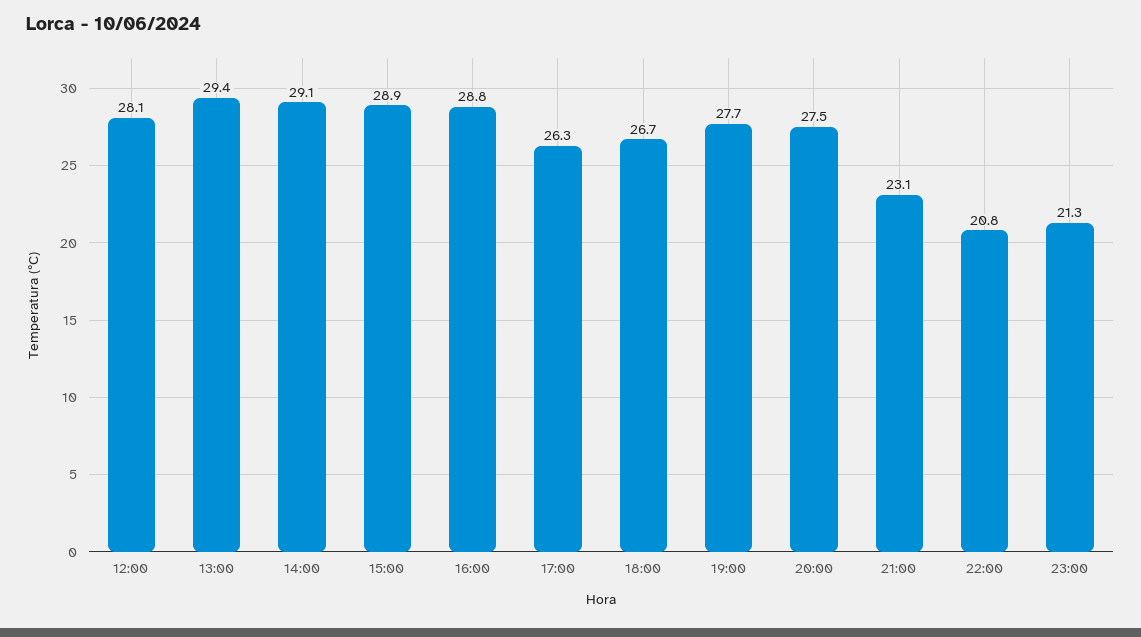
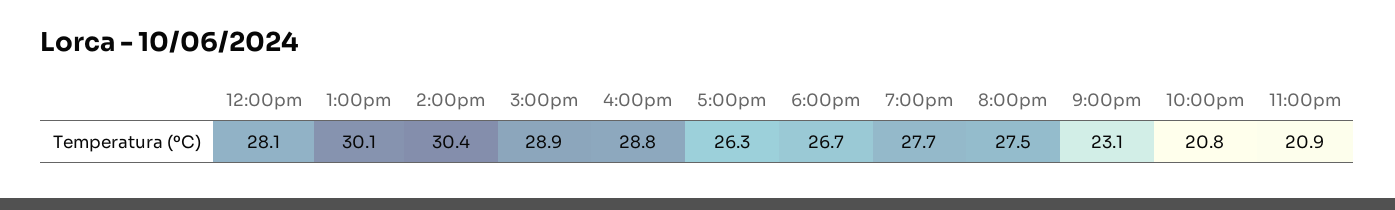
13:00: 29.4 -> 30.1
14:00: 29.1 -> 30.4
23:00: 21.3 -> 20.9

